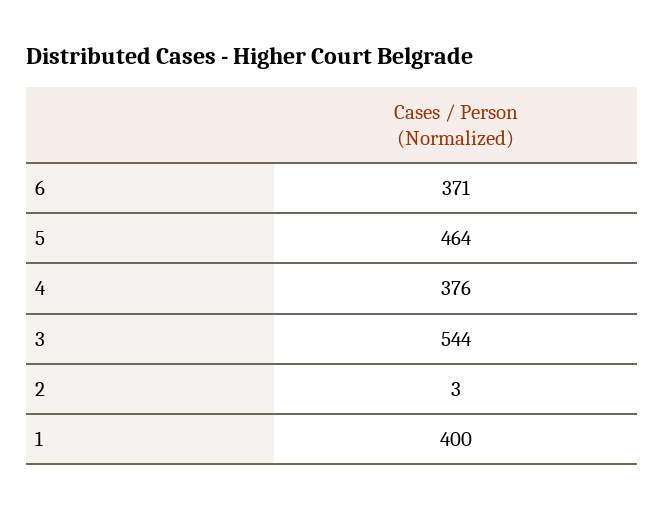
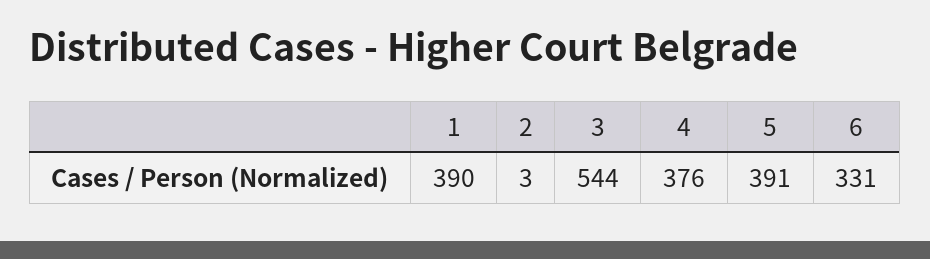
6: 371 -> 331
5: 464 -> 391
1: 400 -> 390

